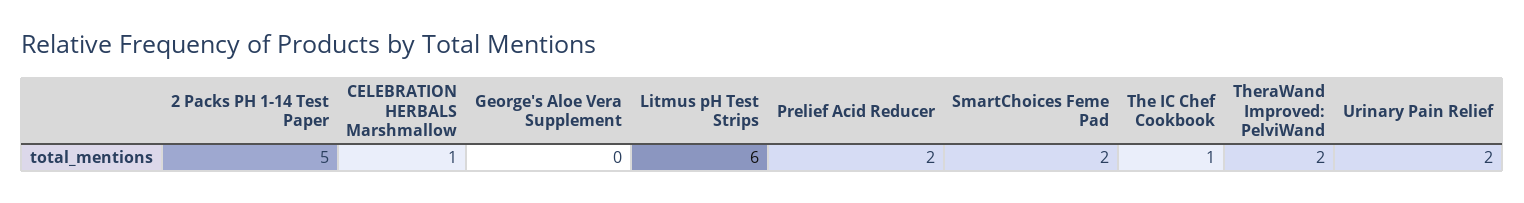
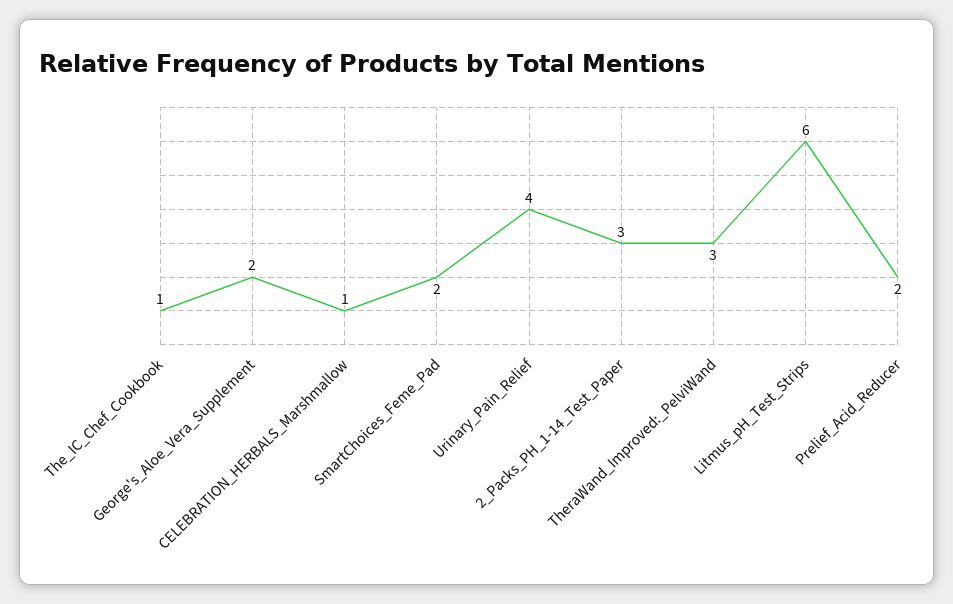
2 Packs PH 1-14 Test Paper: 5 -> 3
George's Aloe Vera Supplement: 0 -> 2
TheraWand Improved: PelviWand: 2 -> 3
Urinary Pain Relief: 2 -> 4

